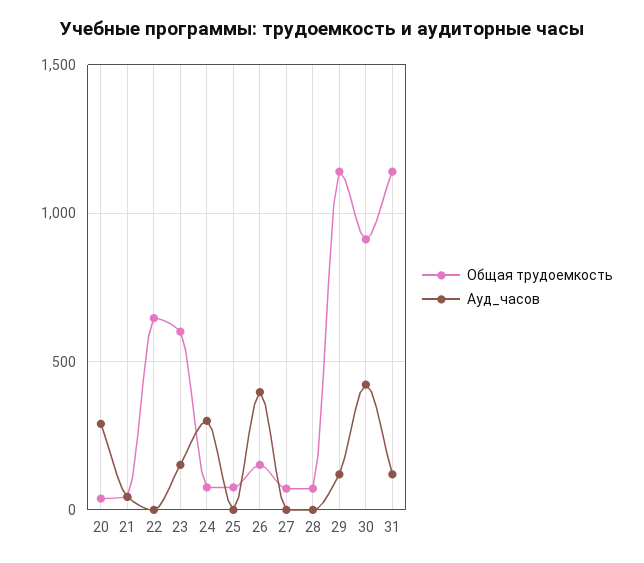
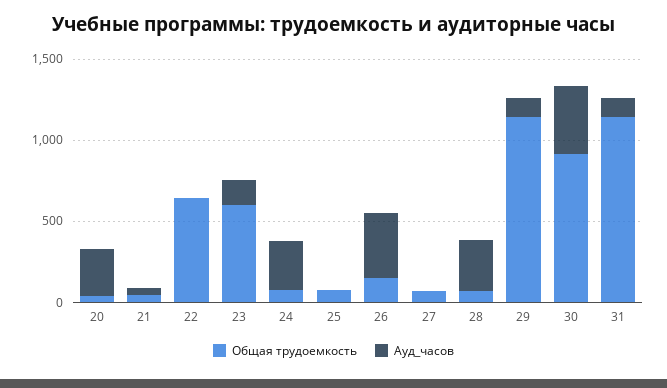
Ауд_часов, 28: 0 -> 300

